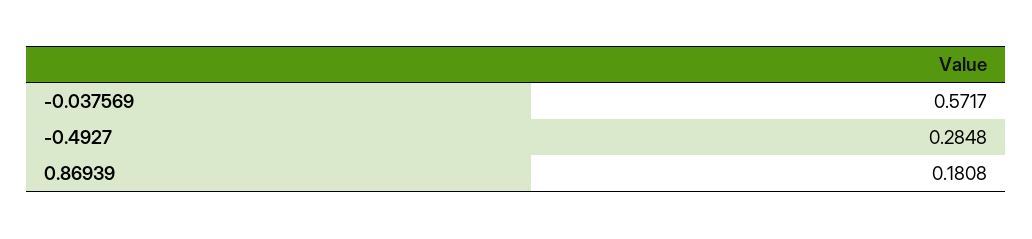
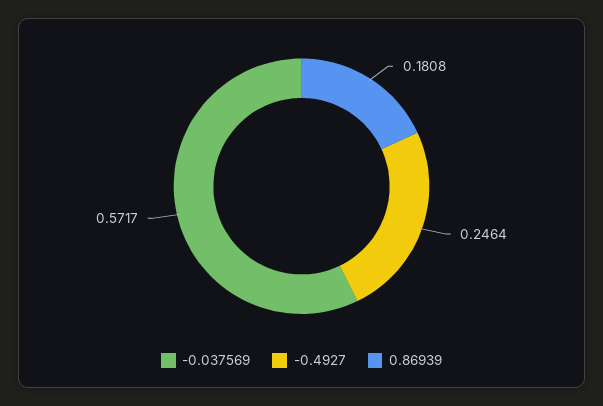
-0.4927: 0.2848 -> 0.2464

